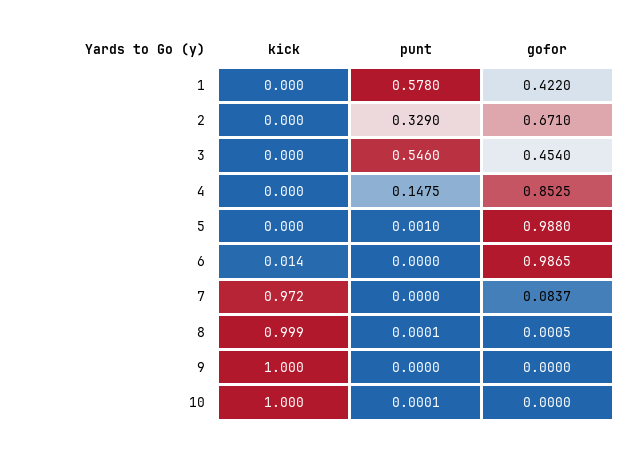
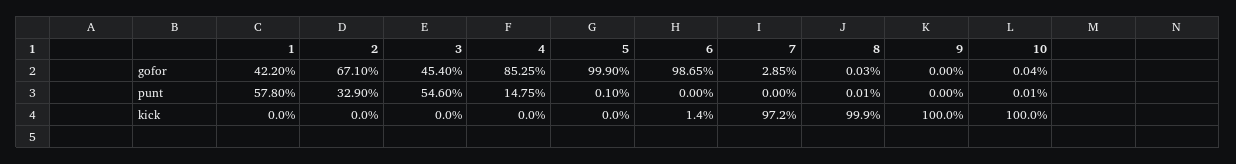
gofor, 5: 0.988 -> 0.999
gofor, 7: 0.0837 -> 0.0285
gofor, 8: 0.0005 -> 0.0003
gofor, 10: 0 -> 0.0004

